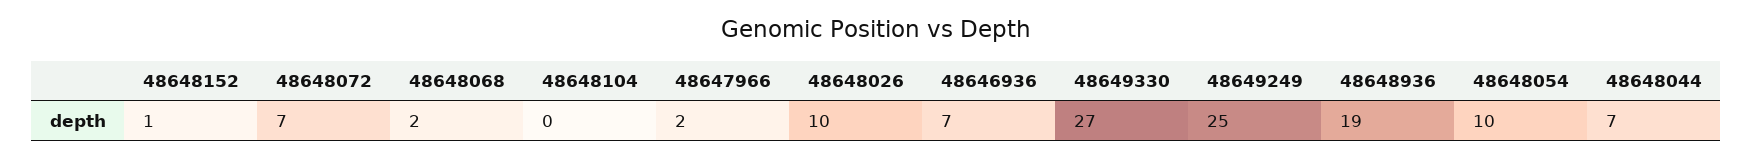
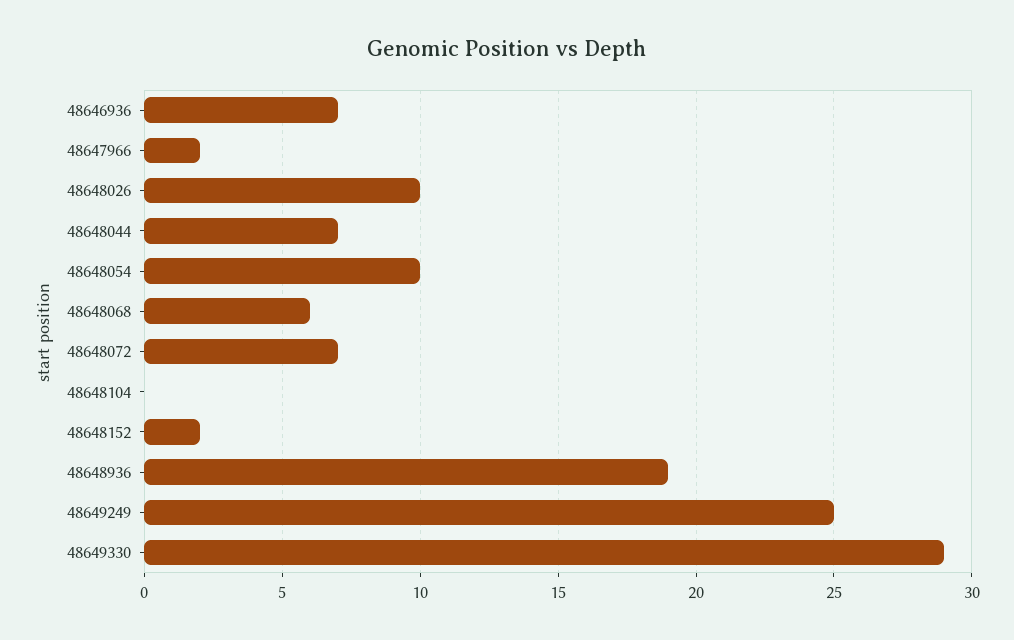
48648152: 1 -> 2
48648068: 2 -> 6
48649330: 27 -> 29

